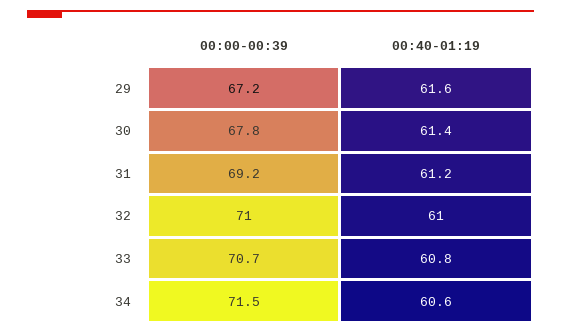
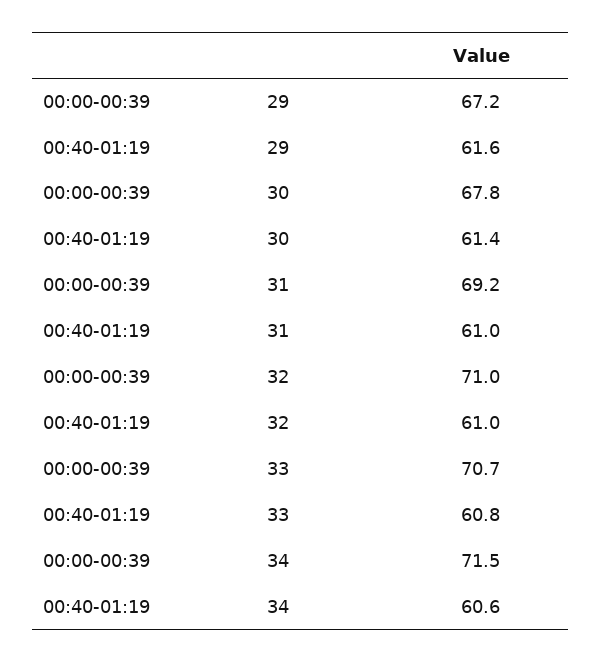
00:40-01:19, 31: 61.2 -> 61

